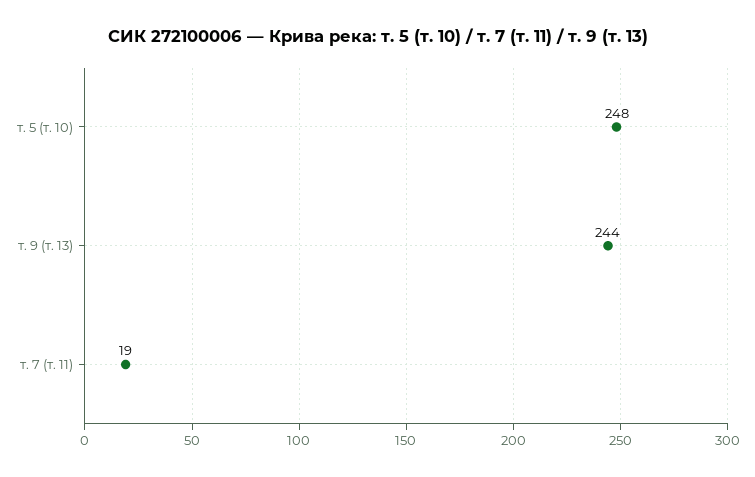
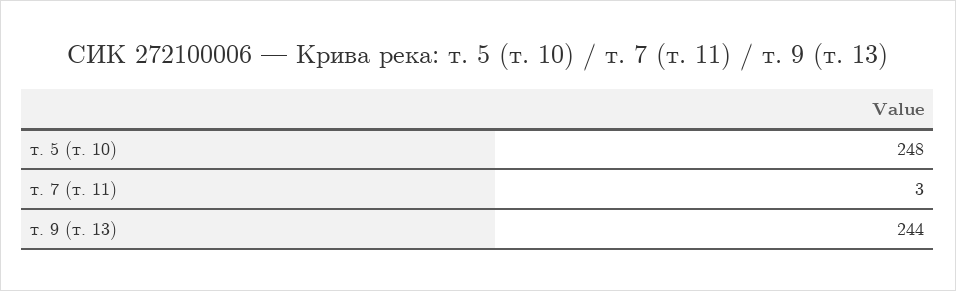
т. 7 (т. 11): 19 -> 3

